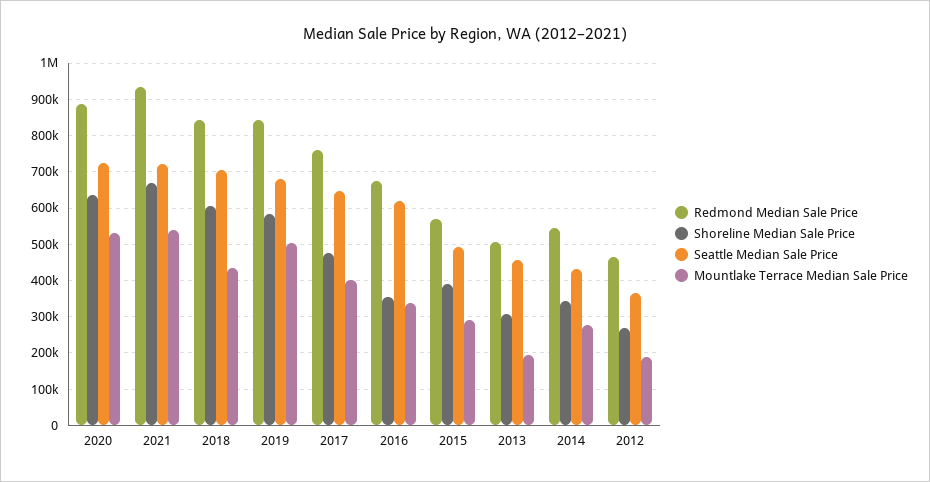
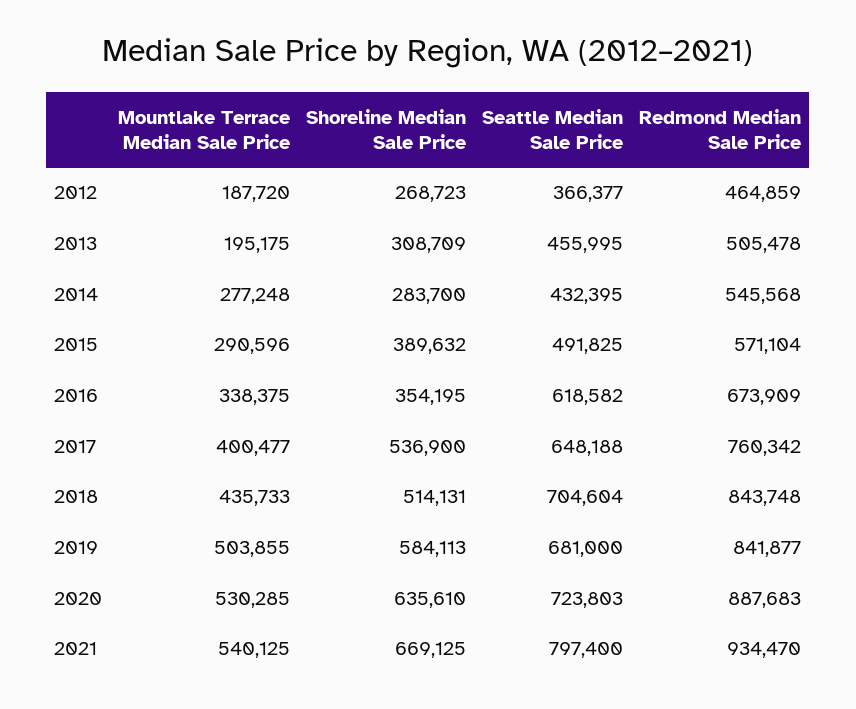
Seattle Median Sale Price, 2021: 720000 -> 797400
Shoreline Median Sale Price, 2018: 600000 -> 514131
Shoreline Median Sale Price, 2017: 480000 -> 536900
Shoreline Median Sale Price, 2014: 340000 -> 283700

